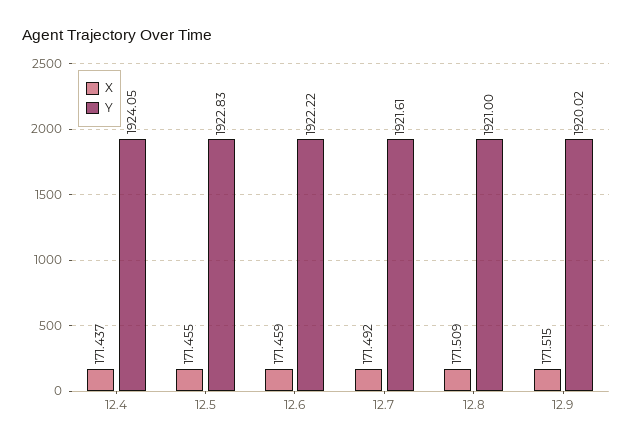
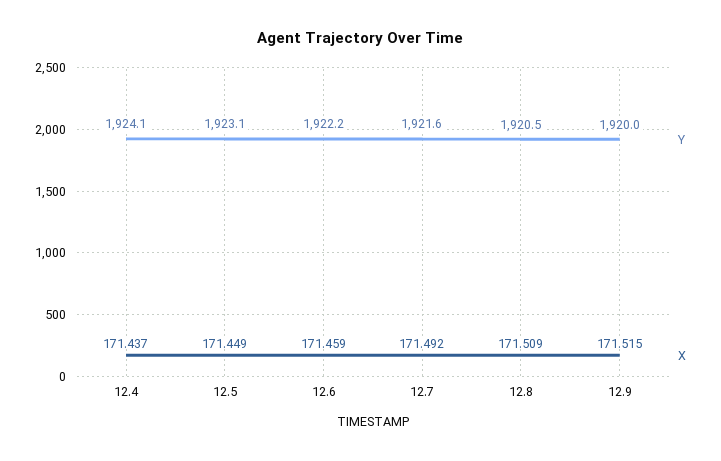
X, 12.5: 171.455 -> 171.449
Y, 12.5: 1922.83 -> 1923.1
Y, 12.8: 1921 -> 1920.5

